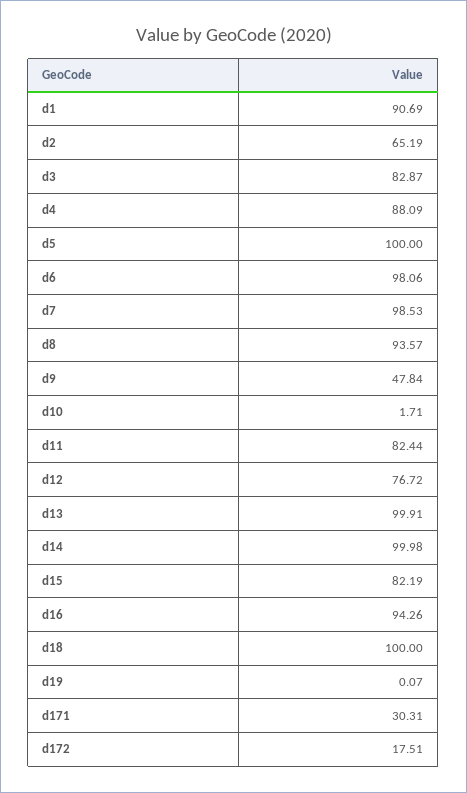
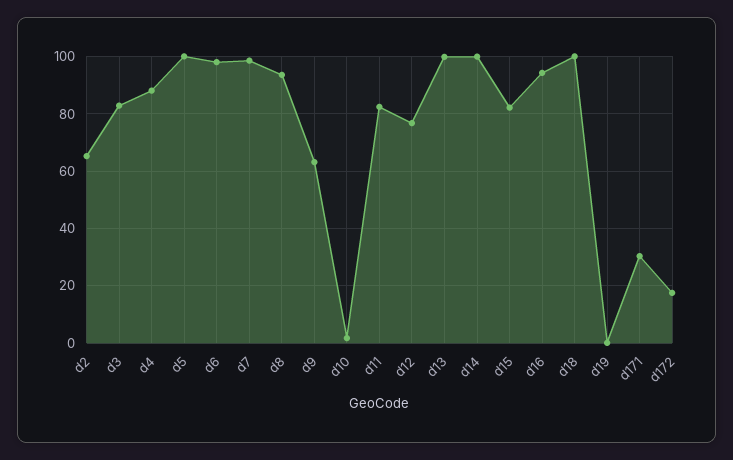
d1: 90.69 -> none
d9: 47.84 -> 62.5

